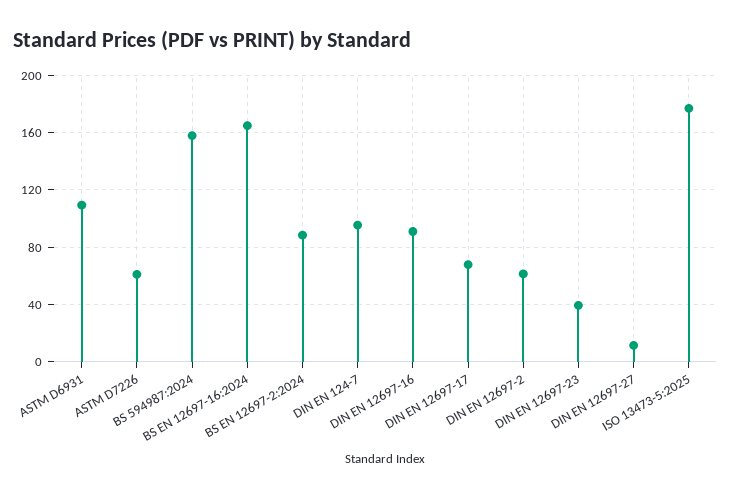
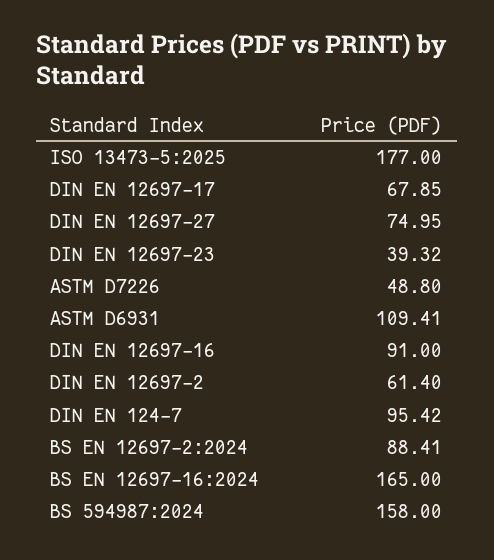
ASTM D7226: 60 -> 48.8
DIN EN 12697-27: 10 -> 74.95

